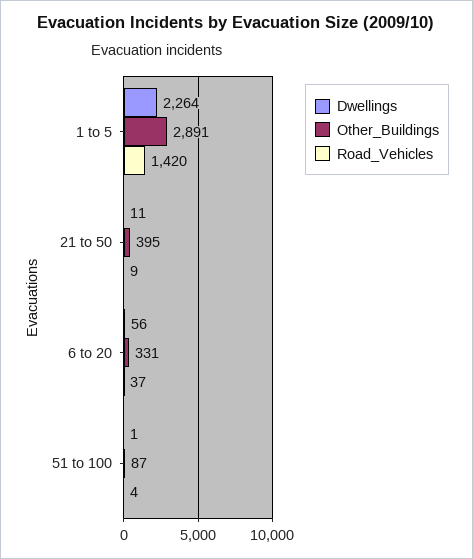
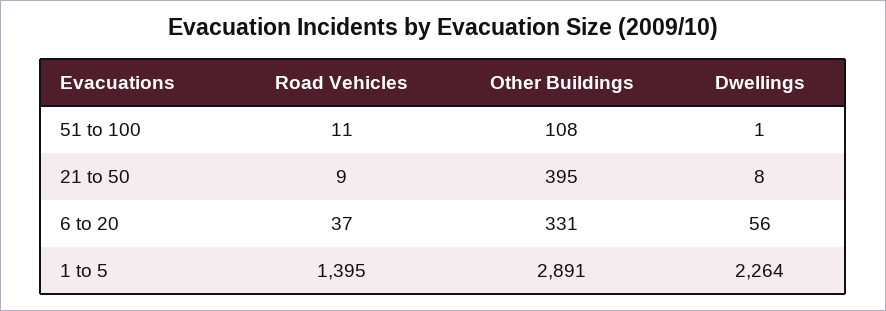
Road_Vehicles, 1 to 5: 1420 -> 1395
Dwellings, 21 to 50: 11 -> 8
Other_Buildings, 51 to 100: 87 -> 108
Road_Vehicles, 51 to 100: 4 -> 11

